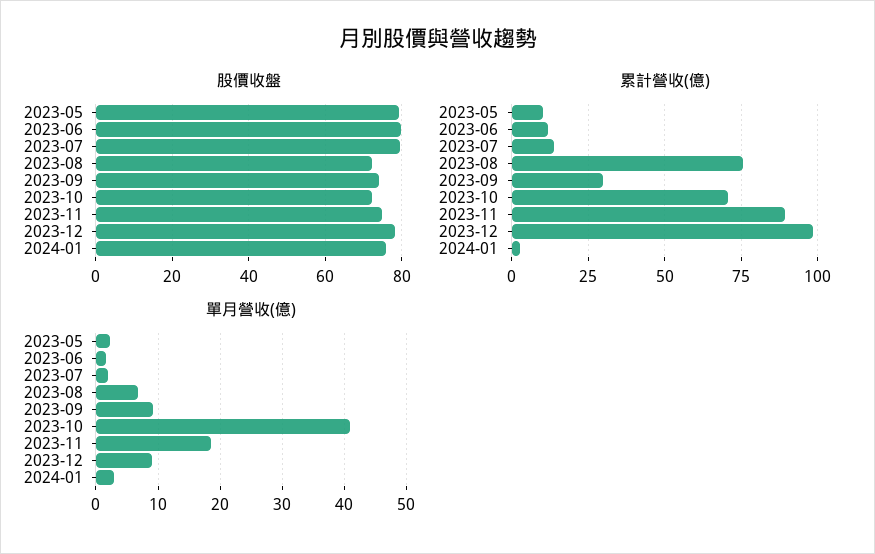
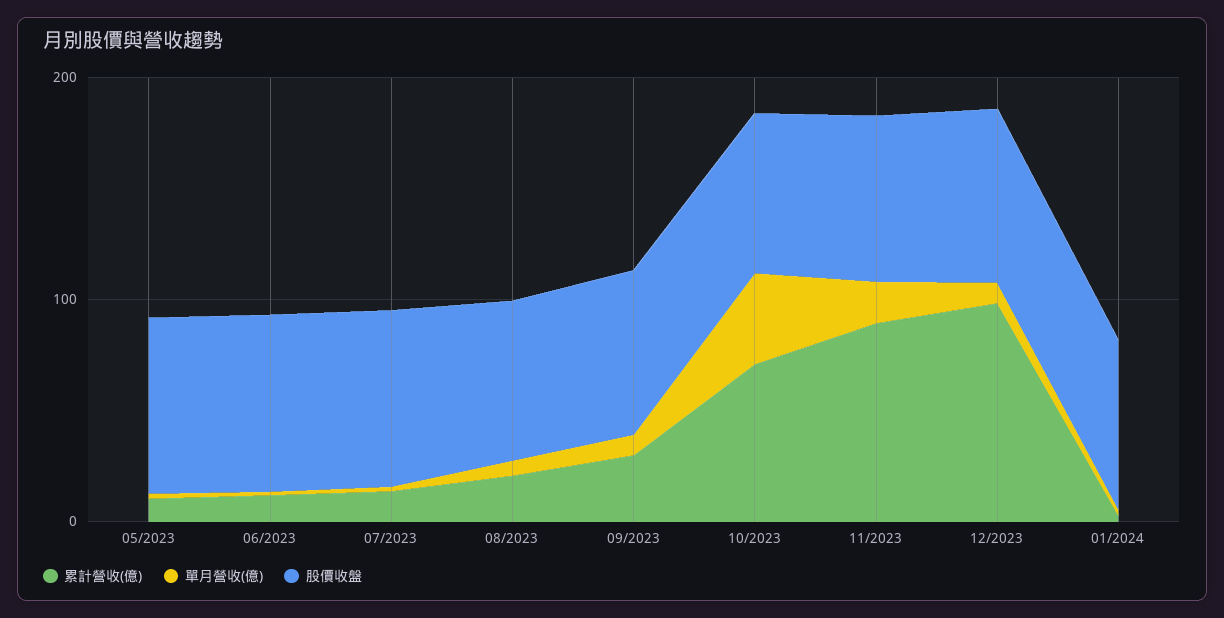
累計營收(億), 2023-08: 75 -> 20

